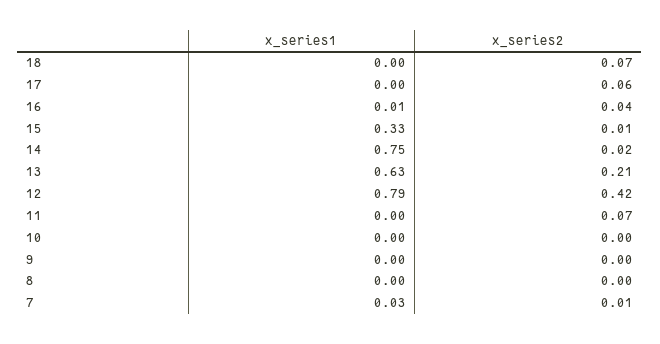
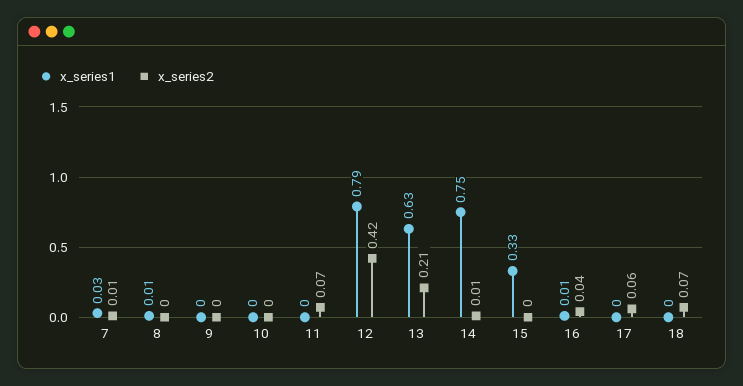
x_series2, 15: 0.01 -> 0
x_series2, 14: 0.02 -> 0.01
x_series1, 8: 0 -> 0.01

